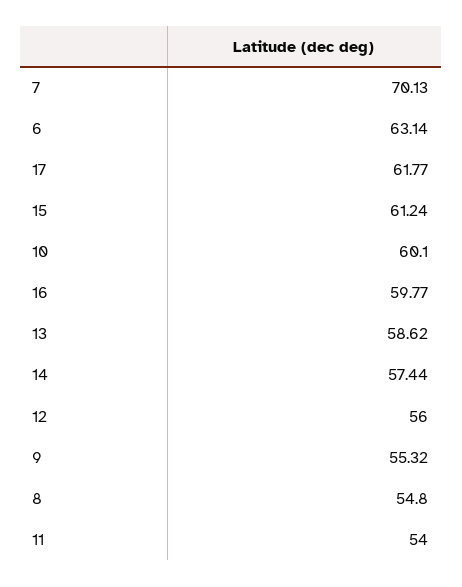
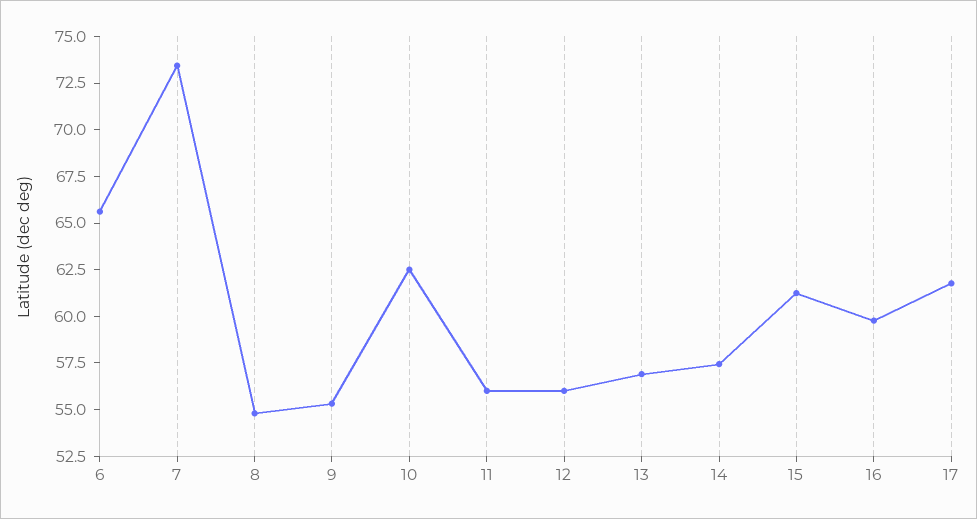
7: 70.13 -> 73.5
6: 63.14 -> 65.5
10: 60.1 -> 62.5
13: 58.62 -> 57
11: 54 -> 56

